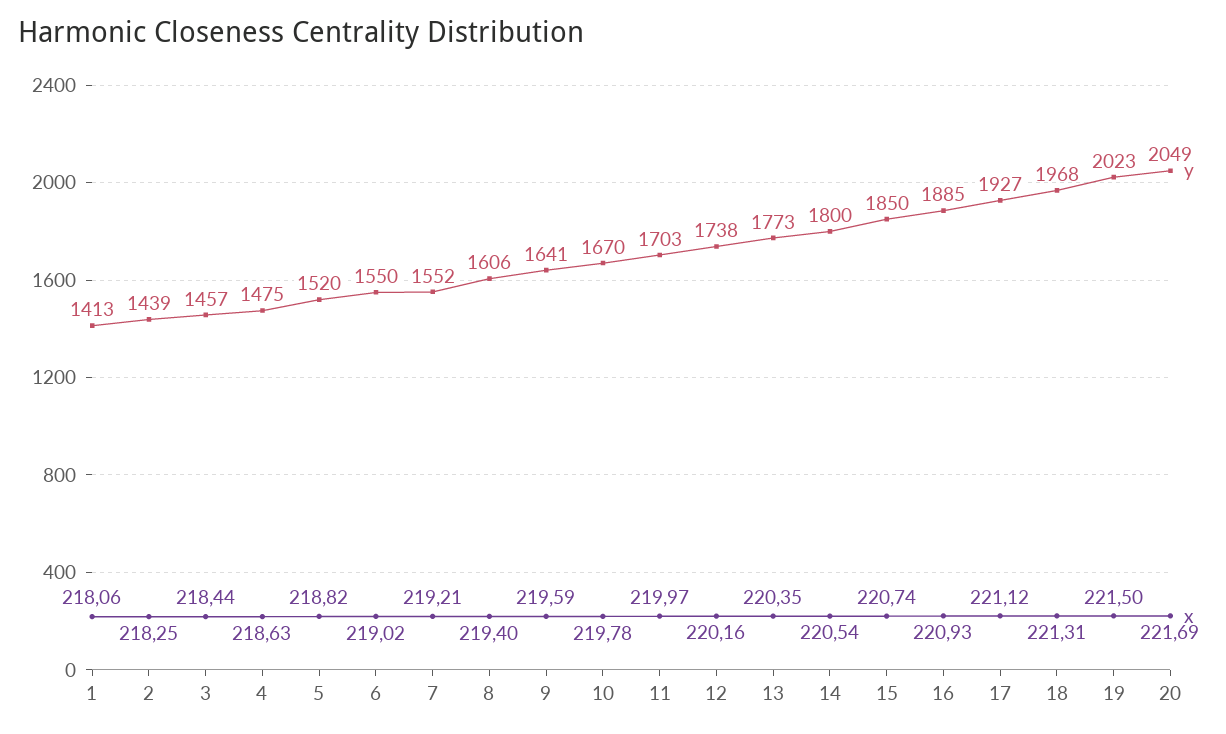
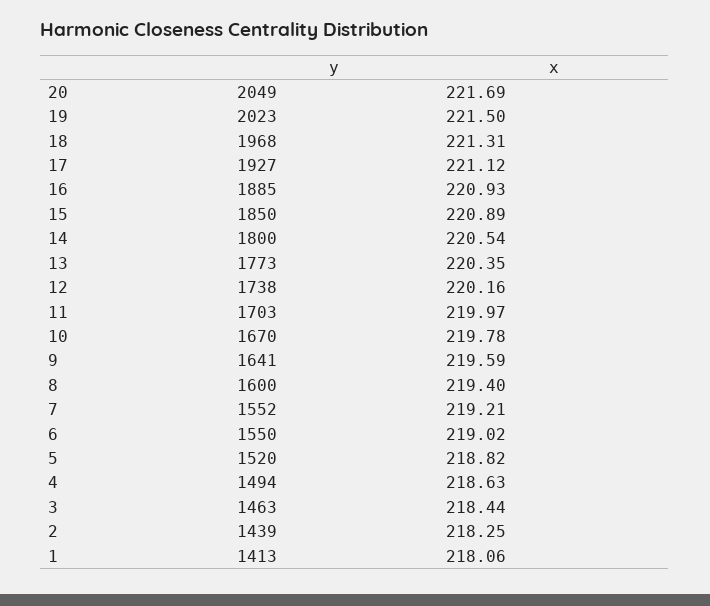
y, 3: 1457 -> 1463
y, 4: 1475 -> 1494
y, 8: 1606 -> 1600
x, 15: 220.74 -> 220.89

